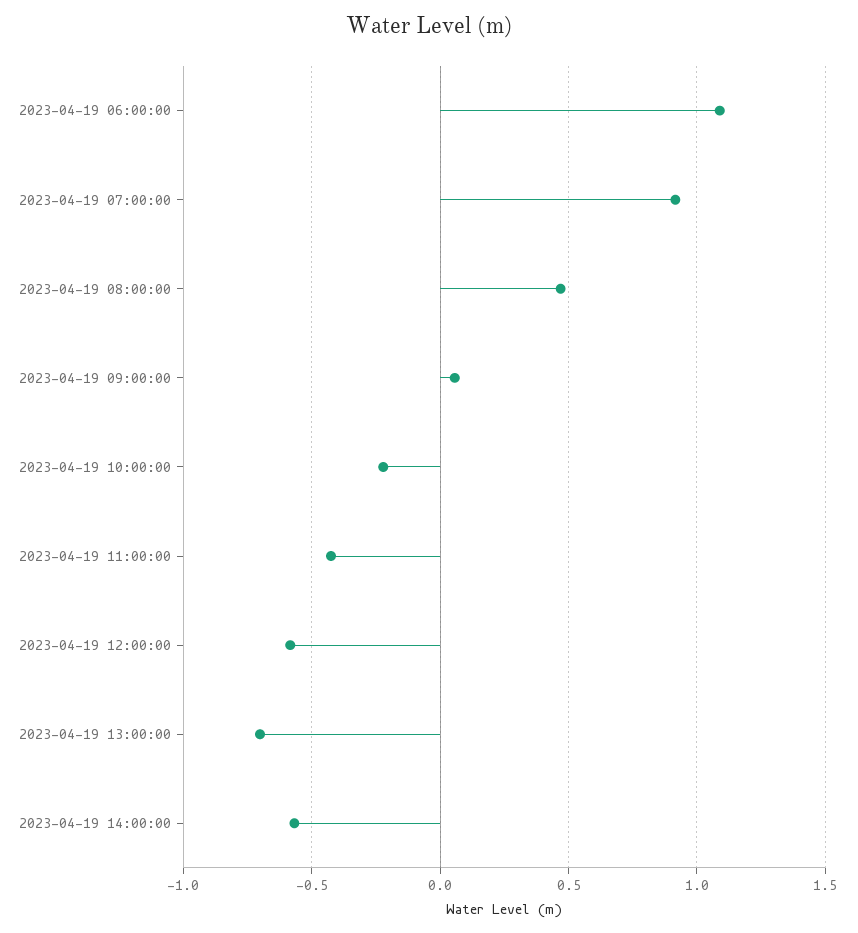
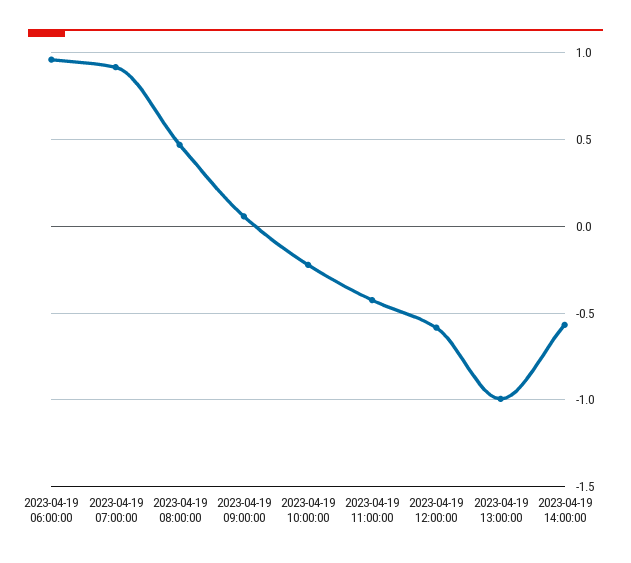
2023-04-19 06:00:00: 1.1 -> 0.95
2023-04-19 13:00:00: -0.7 -> -1

